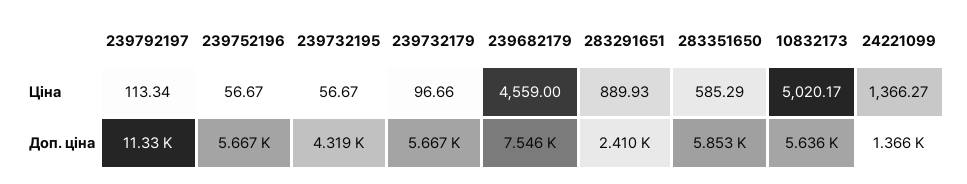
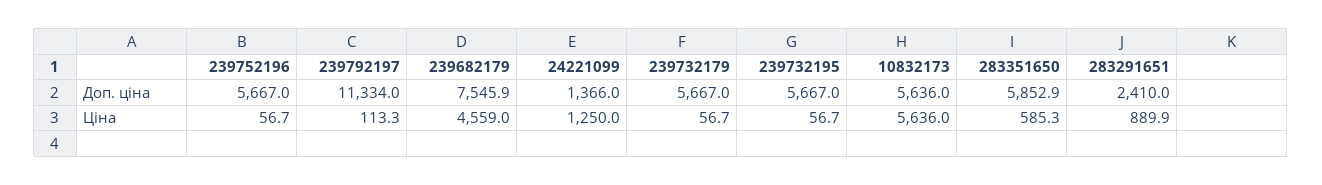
239732179, Ціна: 96.66 -> 56.7
10832173, Ціна: 5020.17 -> 5636
24221099, Ціна: 1366.27 -> 1250
239732195, Доп. ціна: 4319 -> 5667

